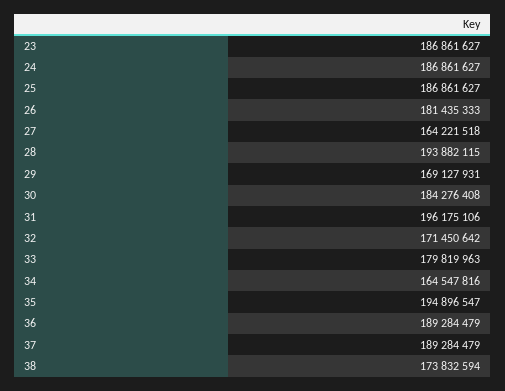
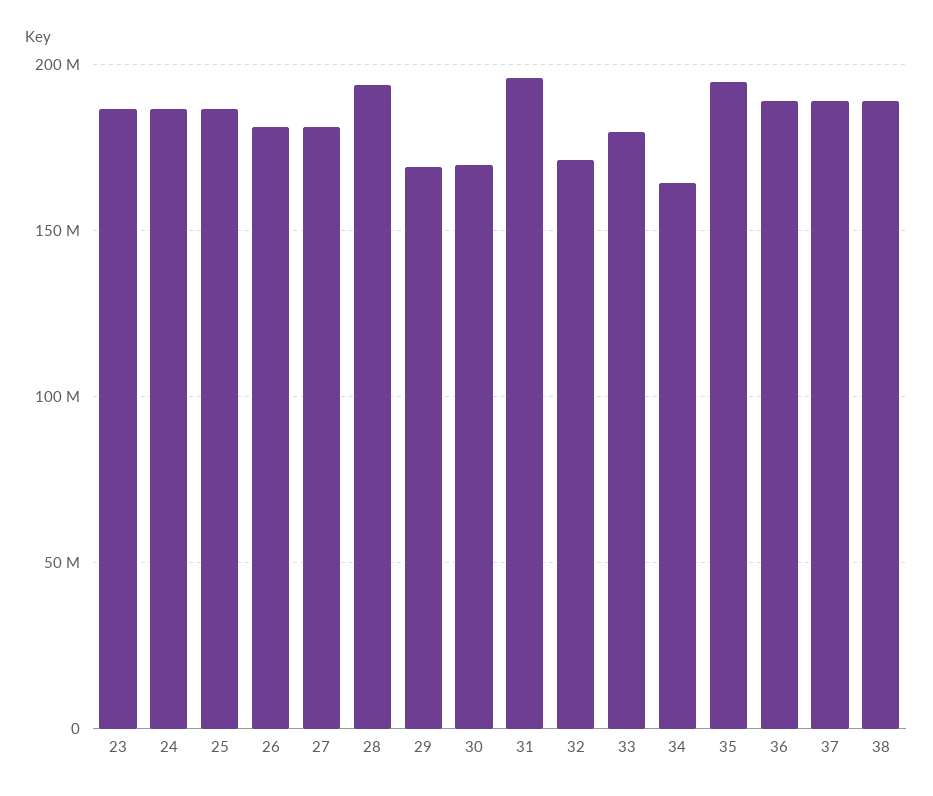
27: 164221518 -> 180000000
30: 184276408 -> 170000000
38: 173832594 -> 190000000

